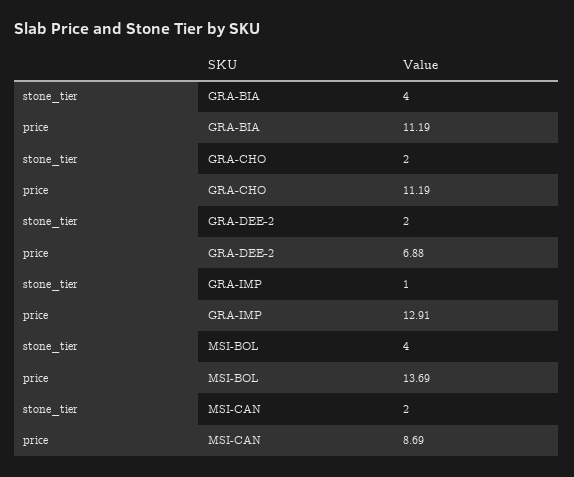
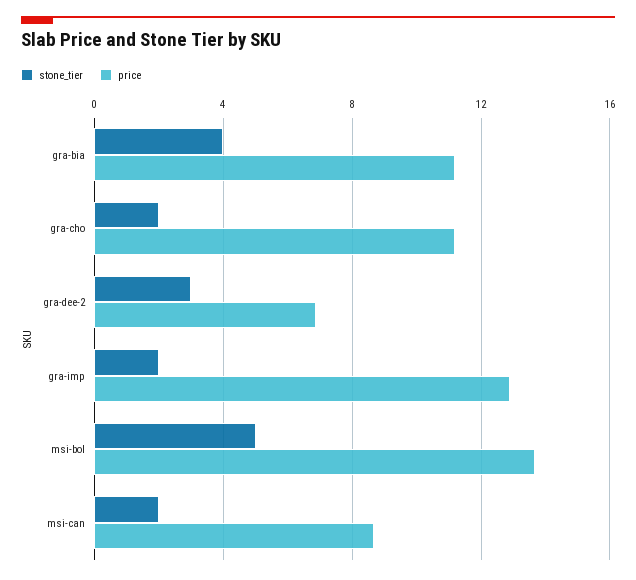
stone_tier, GRA-DEE-2: 2 -> 3
stone_tier, GRA-IMP: 1 -> 2
stone_tier, MSI-BOL: 4 -> 5

